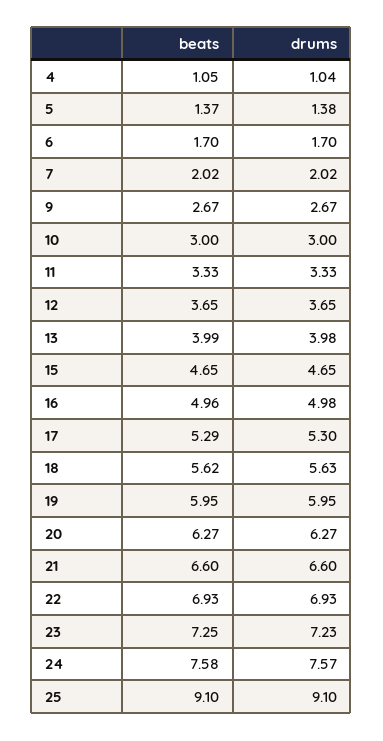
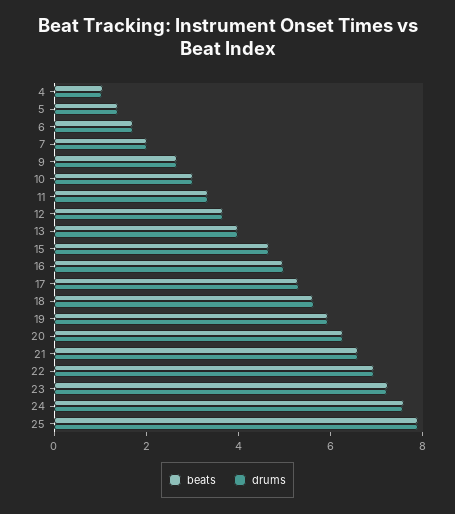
beats, 25: 9.1 -> 8
drums, 25: 9.1 -> 8

